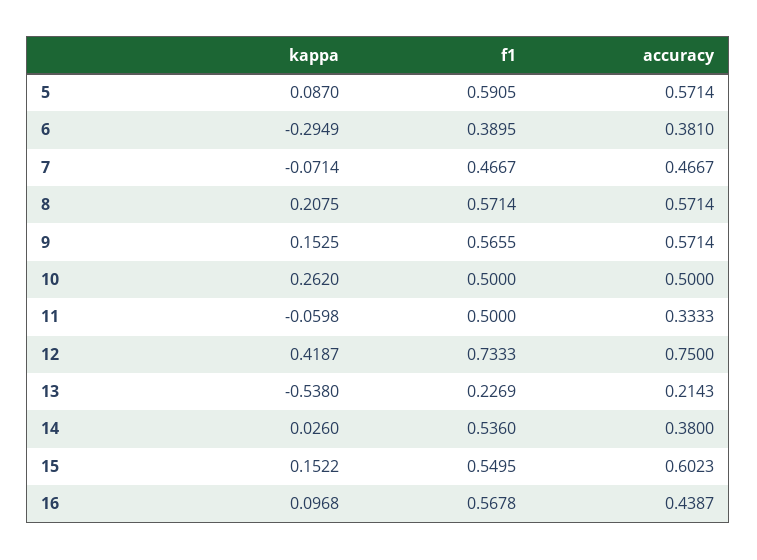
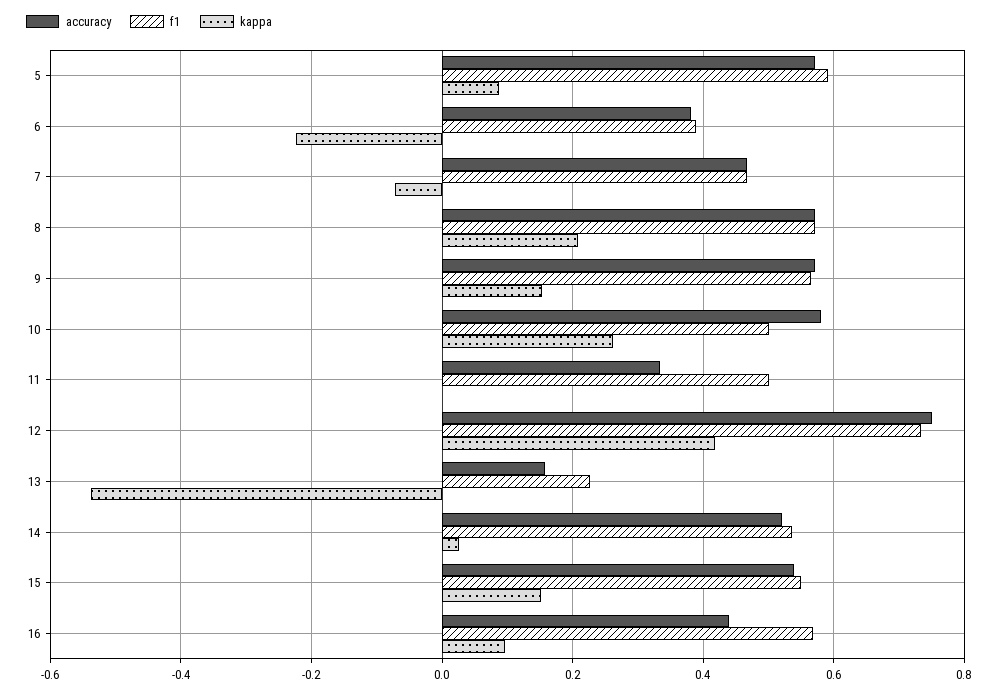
kappa, 6: -0.2949 -> -0.22
accuracy, 10: 0.5 -> 0.58
kappa, 11: -0.0598 -> 0
accuracy, 13: 0.2143 -> 0.16
accuracy, 14: 0.38 -> 0.52
accuracy, 15: 0.6023 -> 0.54

